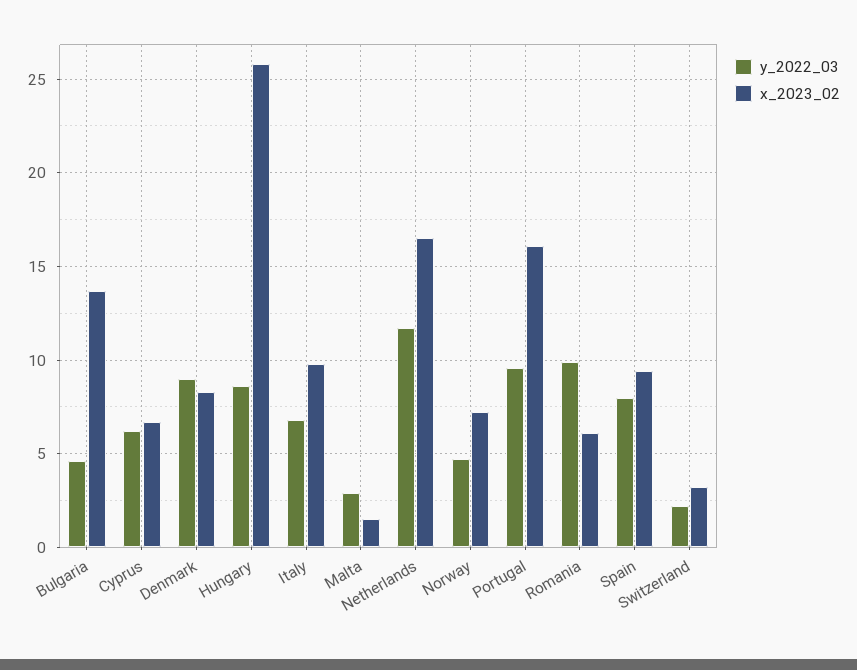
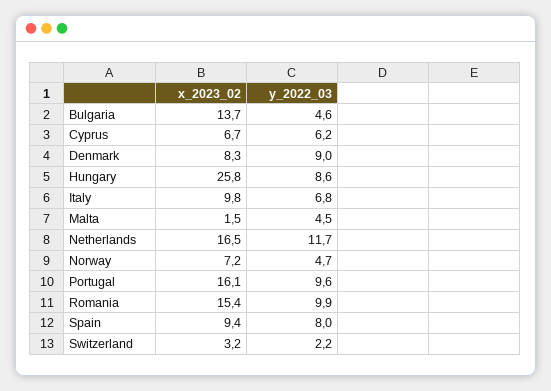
y_2022_03, Malta: 3 -> 4.5
x_2023_02, Romania: 6 -> 15.4

